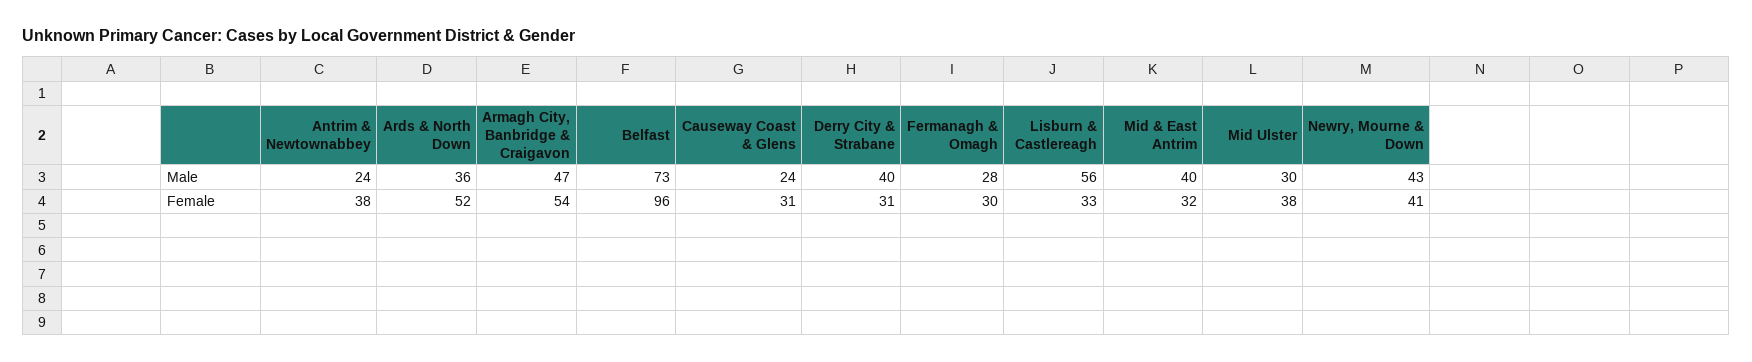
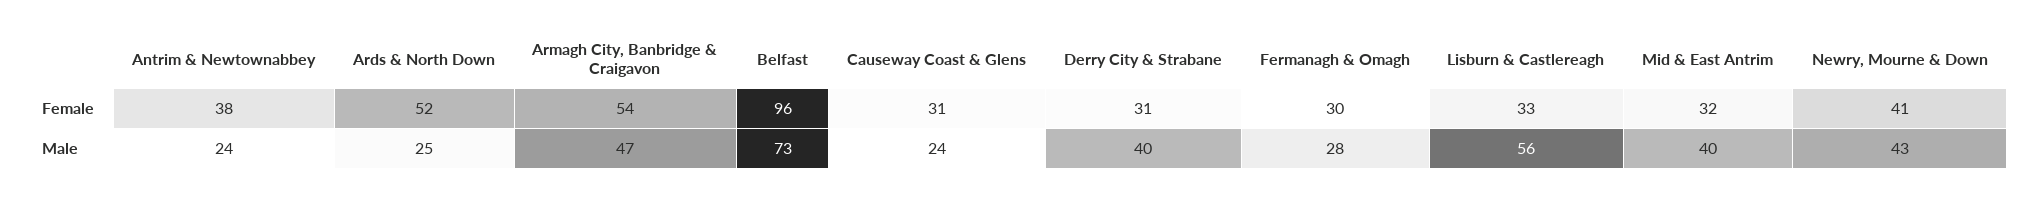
Ards & North Down, Male: 36 -> 25
Mid Ulster, Male: 30 -> none
Mid Ulster, Female: 38 -> none

